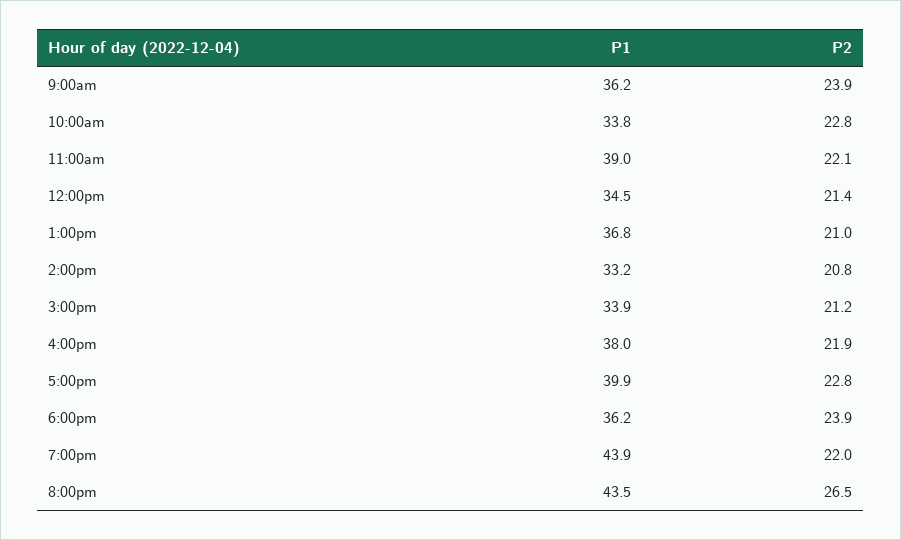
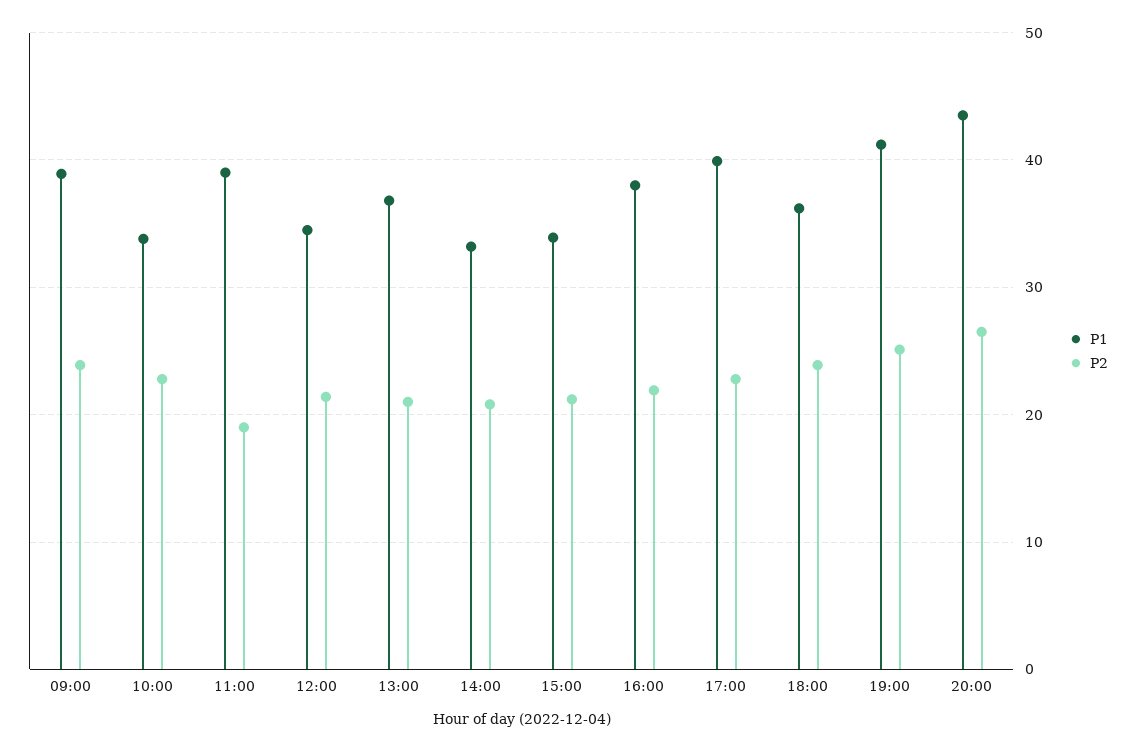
P1, 9:00am: 36.2 -> 39
P2, 11:00am: 22.1 -> 19
P1, 7:00pm: 43.9 -> 41
P2, 7:00pm: 22 -> 25

